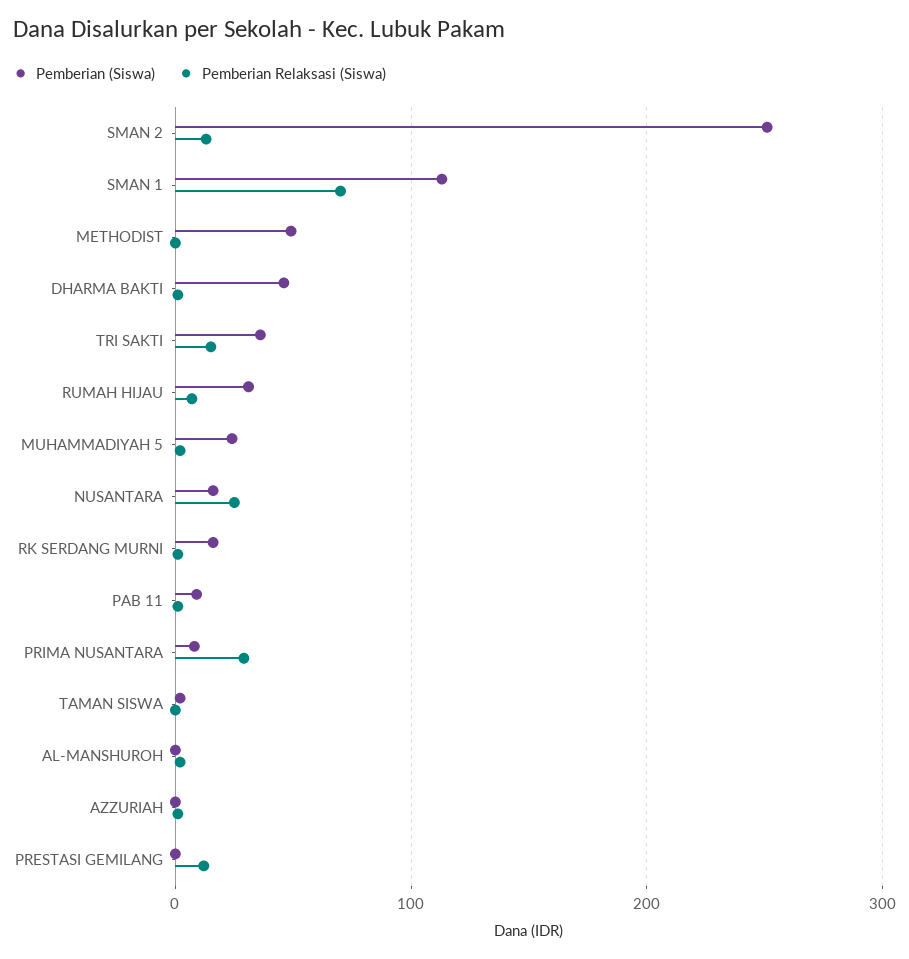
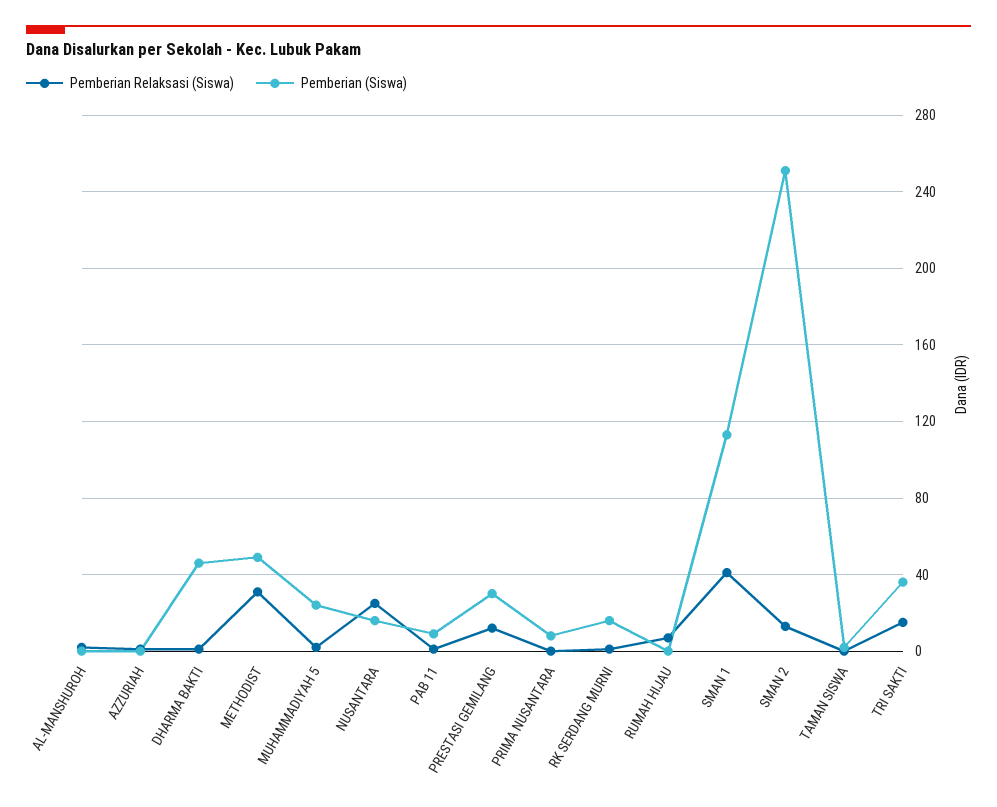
Pemberian Relaksasi (Siswa), SMAN 1: 70 -> 40
Pemberian Relaksasi (Siswa), METHODIST: 0 -> 30
Pemberian (Siswa), RUMAH HIJAU: 30 -> 0
Pemberian Relaksasi (Siswa), PRIMA NUSANTARA: 30 -> 0
Pemberian (Siswa), PRESTASI GEMILANG: 0 -> 30

